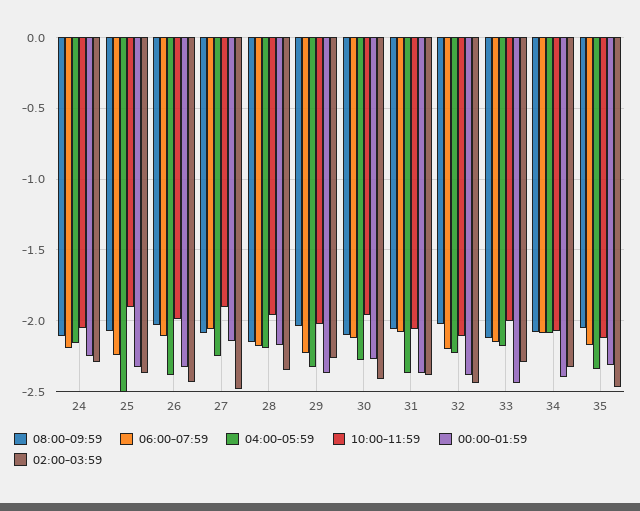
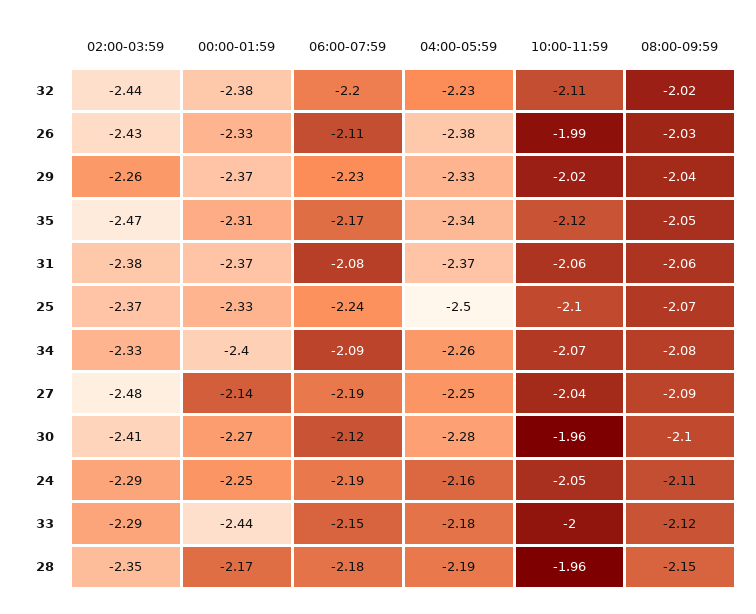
10:00-11:59, 25: -1.9 -> -2.1
06:00-07:59, 27: -2.05 -> -2.19
10:00-11:59, 27: -1.9 -> -2.04
04:00-05:59, 34: -2.1 -> -2.26

